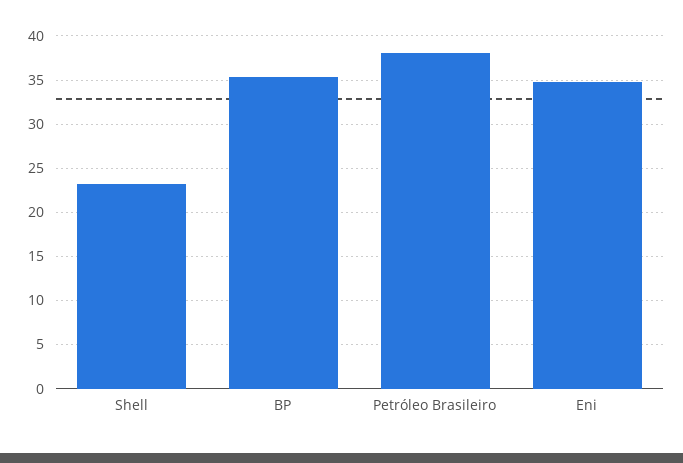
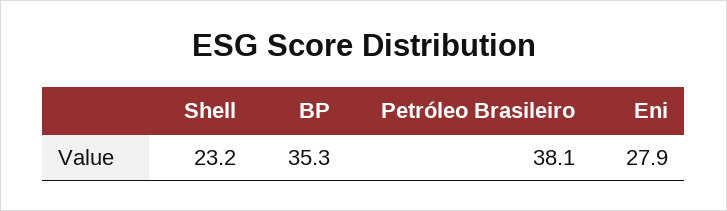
Eni: 35 -> 27.9

